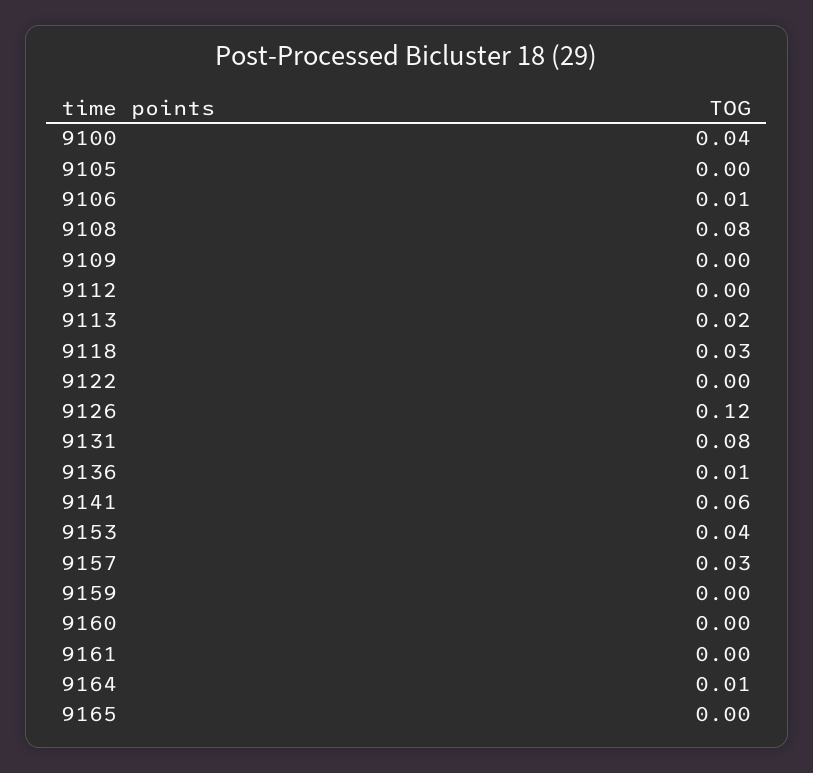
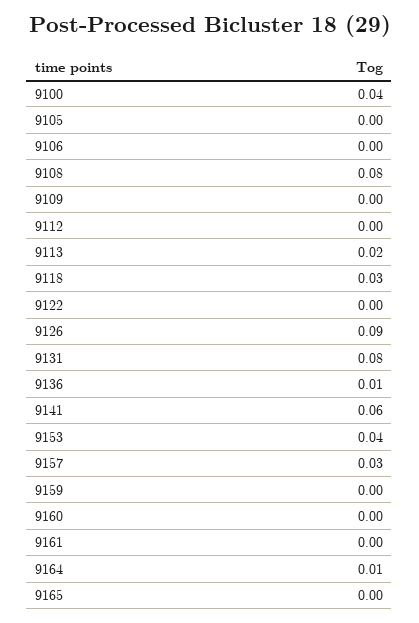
9106: 0.01 -> 0
9126: 0.12 -> 0.09

